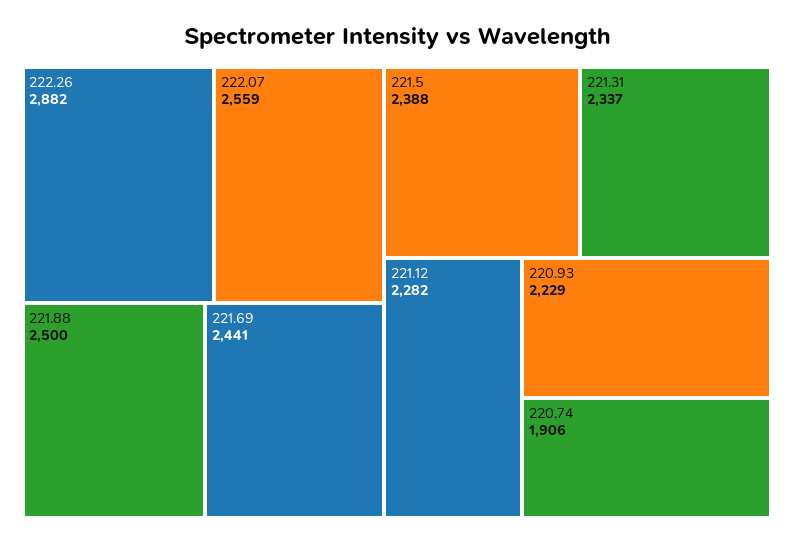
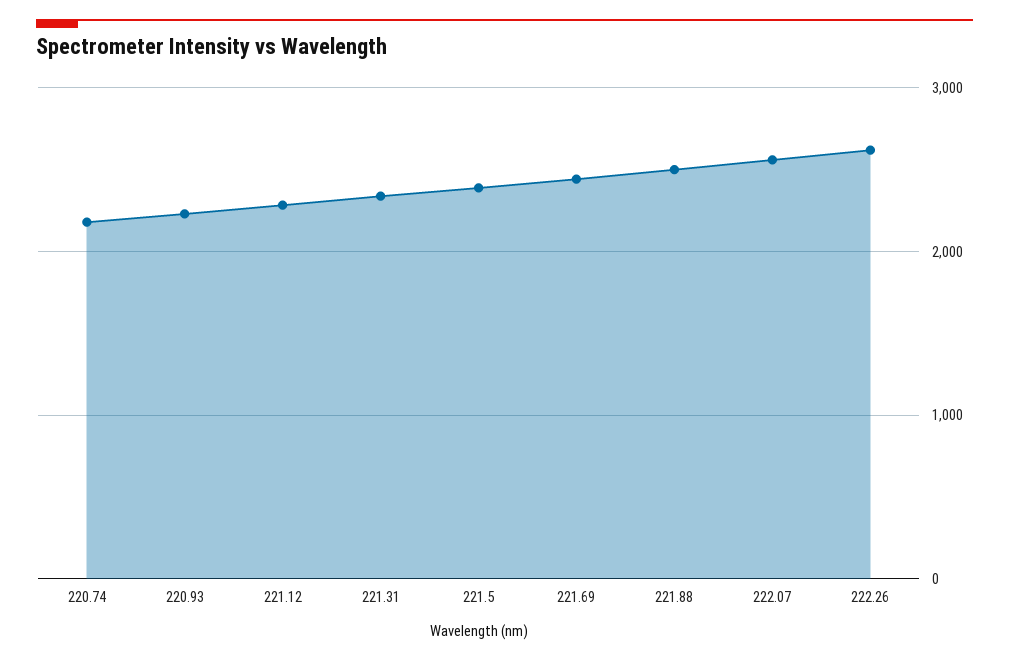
222.26: 2882 -> 2600
220.74: 1906 -> 2200

